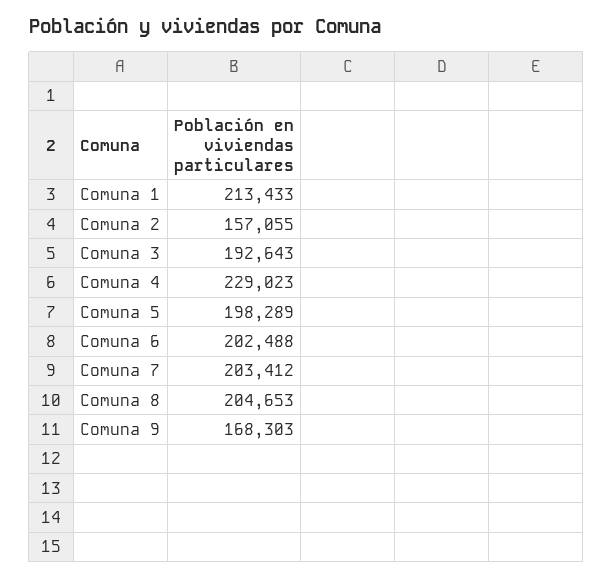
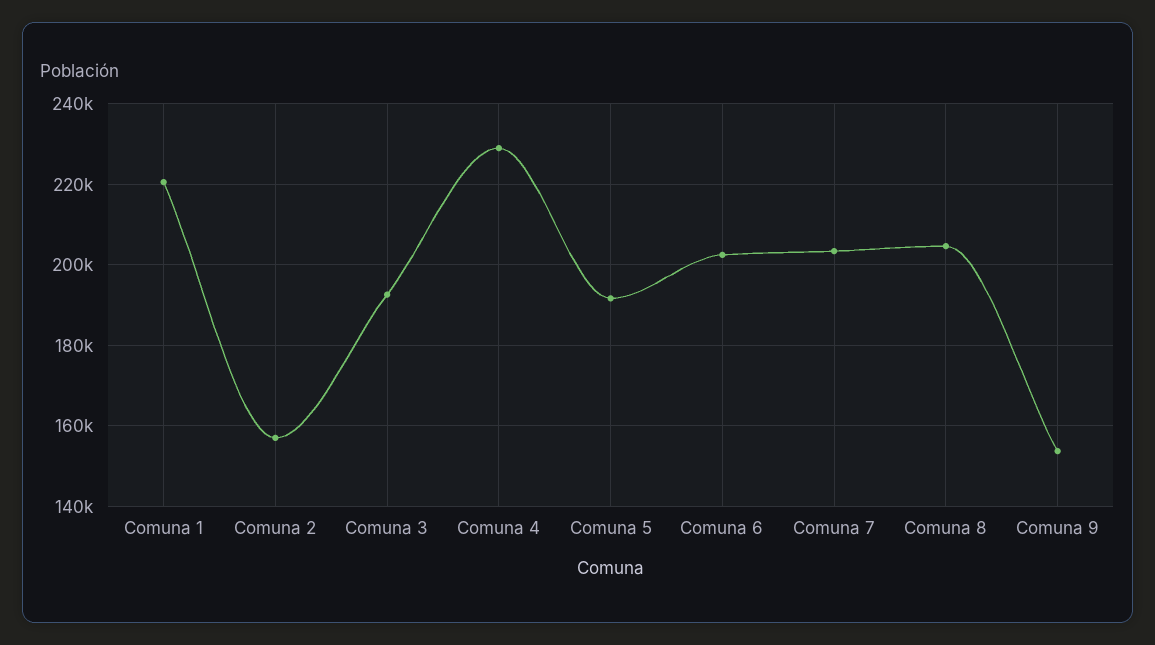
Comuna 1: 213433 -> 220000
Comuna 5: 198289 -> 192000
Comuna 9: 168303 -> 154000

